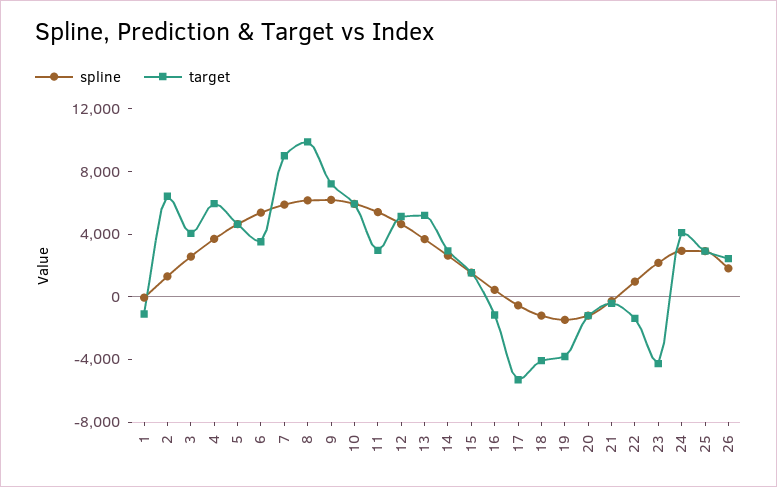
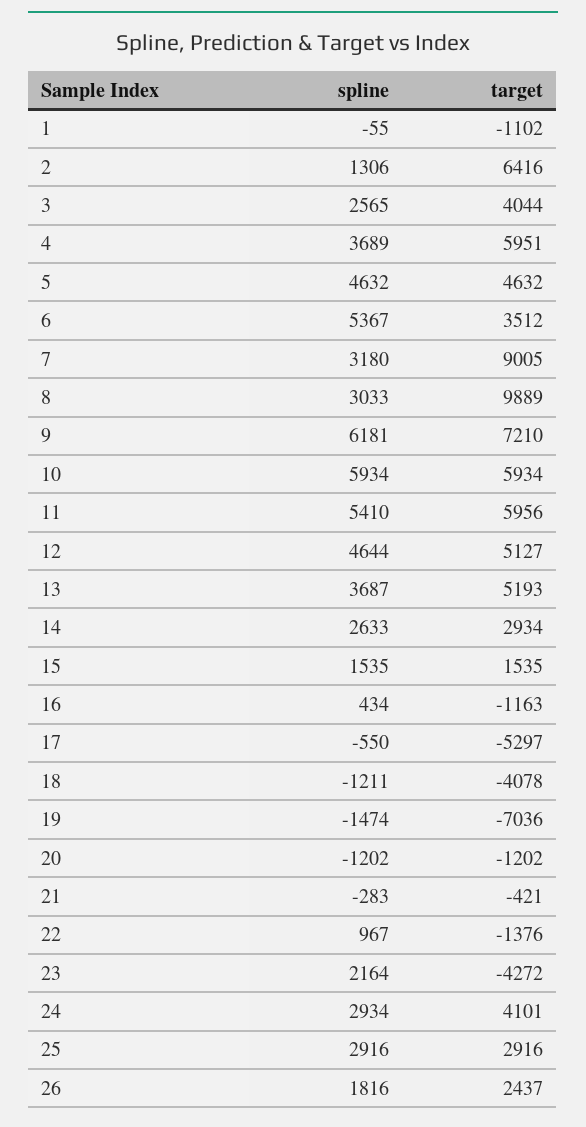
spline, 7: 6000 -> 3180
spline, 8: 6000 -> 3033
target, 11: 3000 -> 5956
target, 19: -4000 -> -7036

